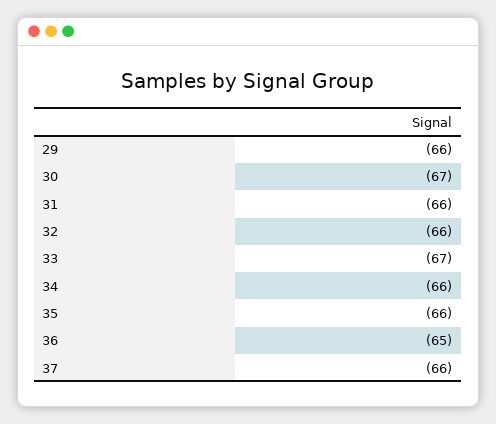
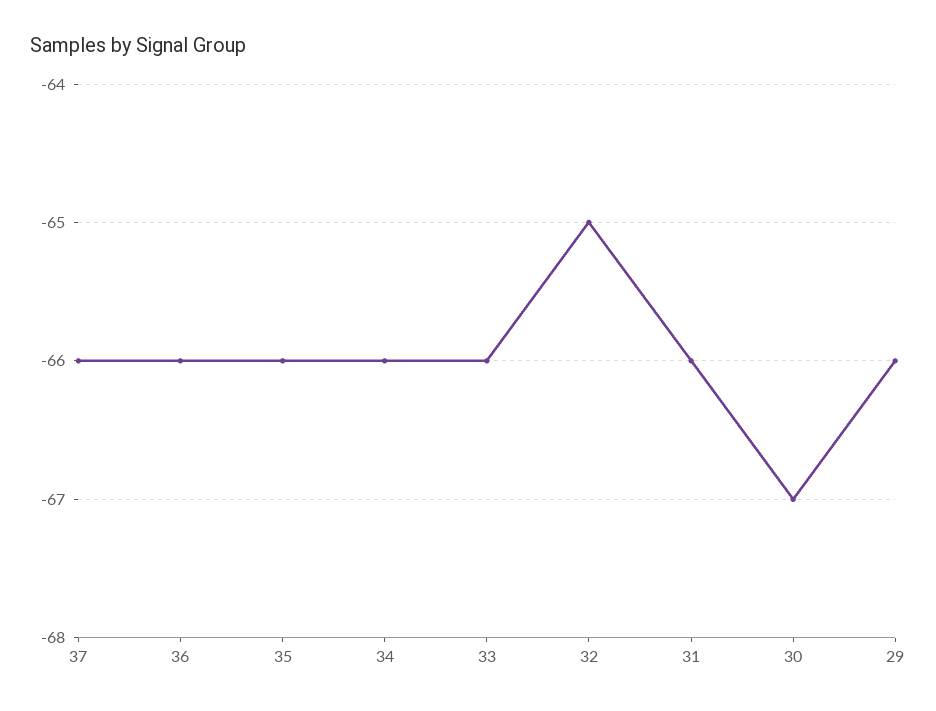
32: -66 -> -65
33: -67 -> -66
36: -65 -> -66

